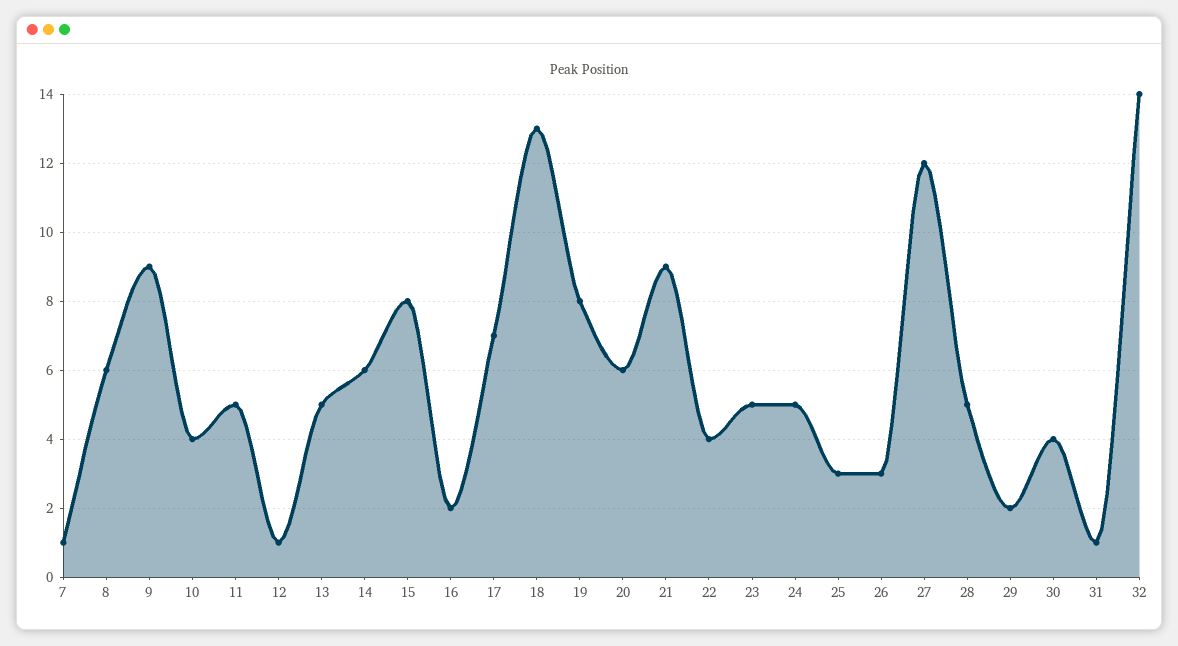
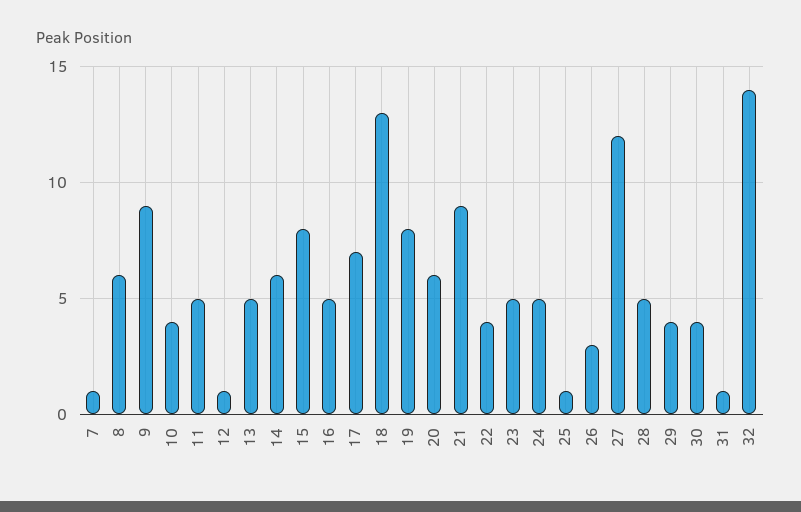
16: 2 -> 5
25: 3 -> 1
29: 2 -> 4

